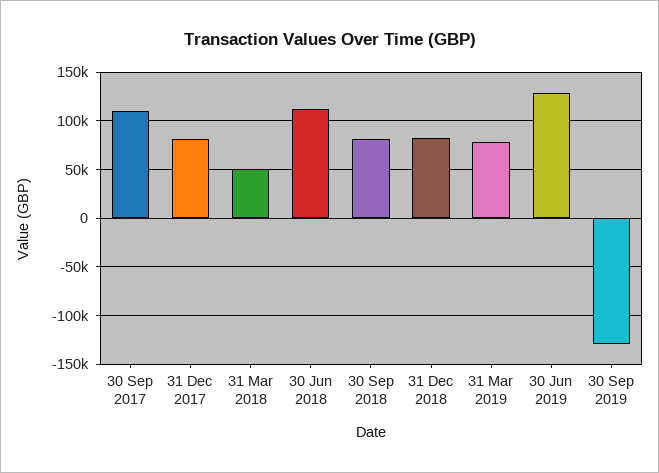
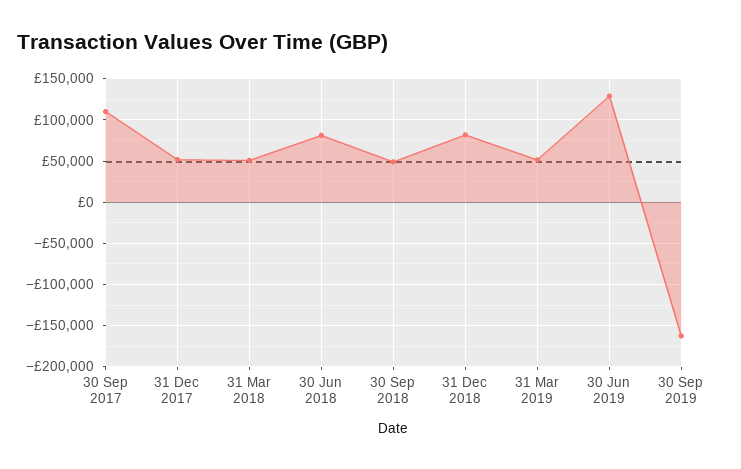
31 Dec 2017: 80000 -> 50000
30 Jun 2018: 110000 -> 80000
30 Sep 2018: 80000 -> 50000
31 Mar 2019: 80000 -> 50000
30 Sep 2019: -130000 -> -160000

